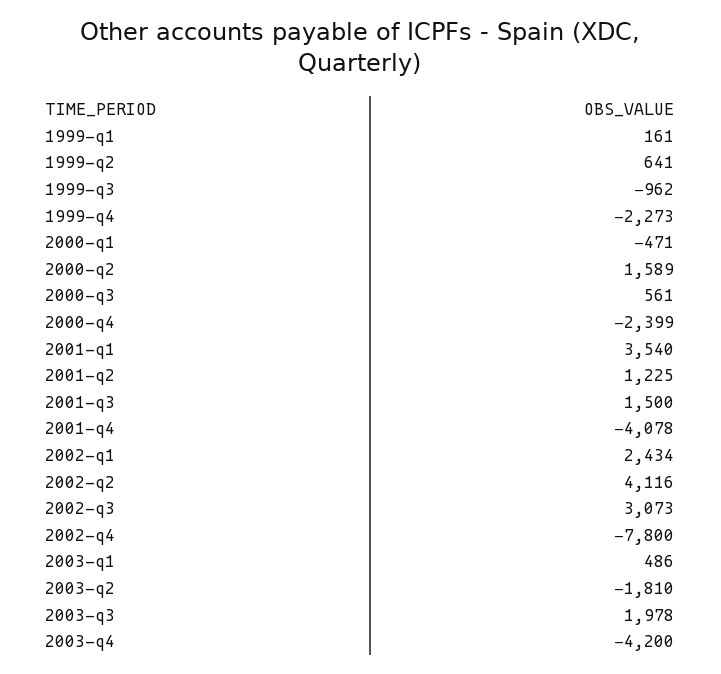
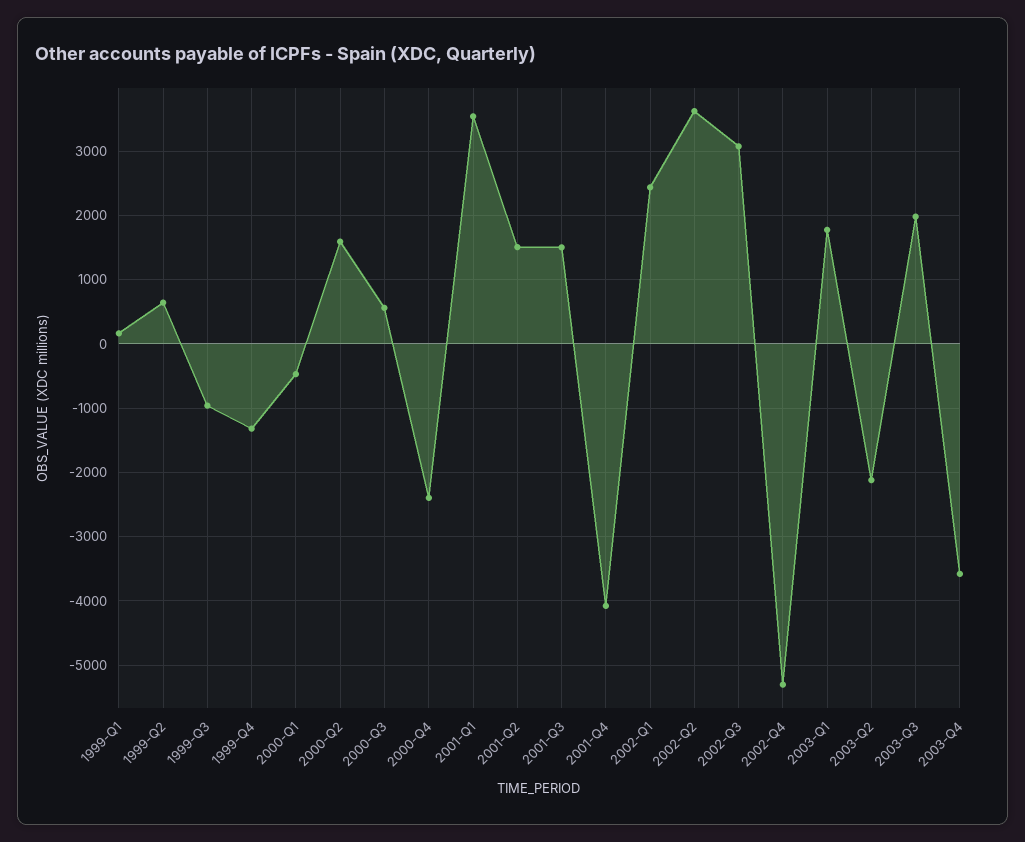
1999-q4: -2273 -> -1300
2001-q2: 1225 -> 1500
2002-q2: 4116 -> 3600
2002-q4: -7800 -> -5300
2003-q1: 486 -> 1800
2003-q2: -1810 -> -2100
2003-q4: -4200 -> -3600

